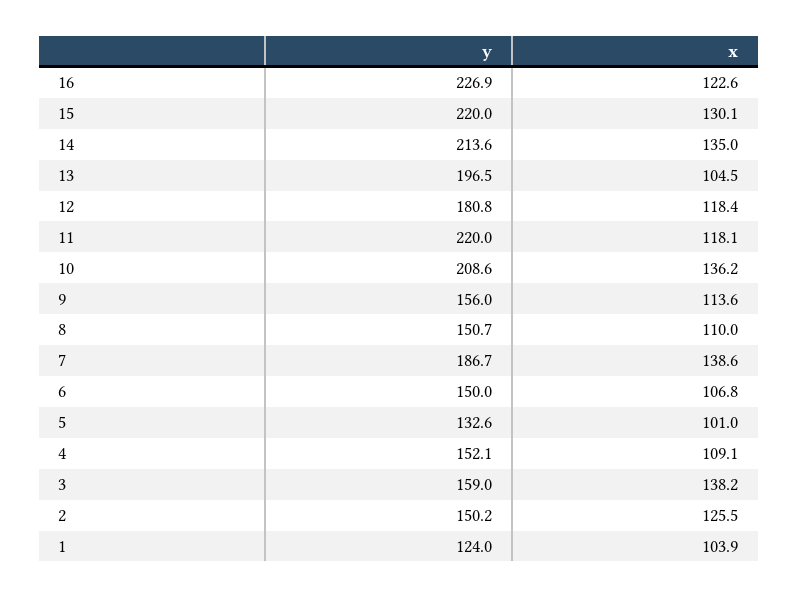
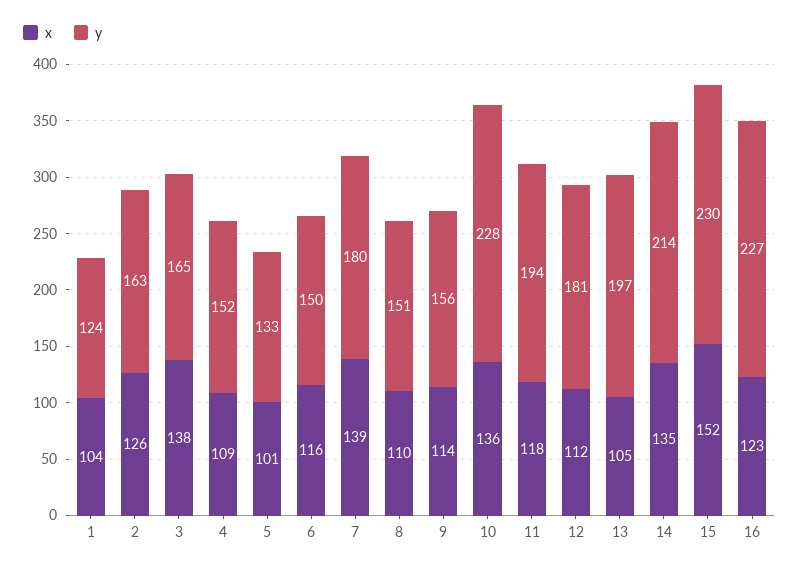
y, 15: 220 -> 230
x, 15: 130.1 -> 152
x, 12: 118.4 -> 112
y, 11: 220 -> 194
y, 10: 208.6 -> 228
y, 7: 186.7 -> 180
x, 6: 106.8 -> 116
y, 3: 159 -> 165
y, 2: 150.2 -> 163

